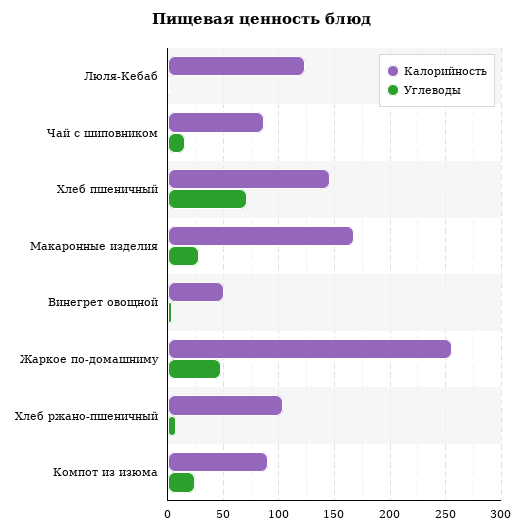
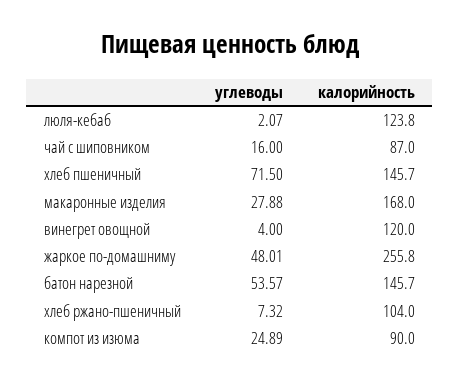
Калорийность, Винегрет овощной: 50 -> 120
Углеводы, батон нарезной: none -> 53.57
Калорийность, батон нарезной: none -> 145.7

